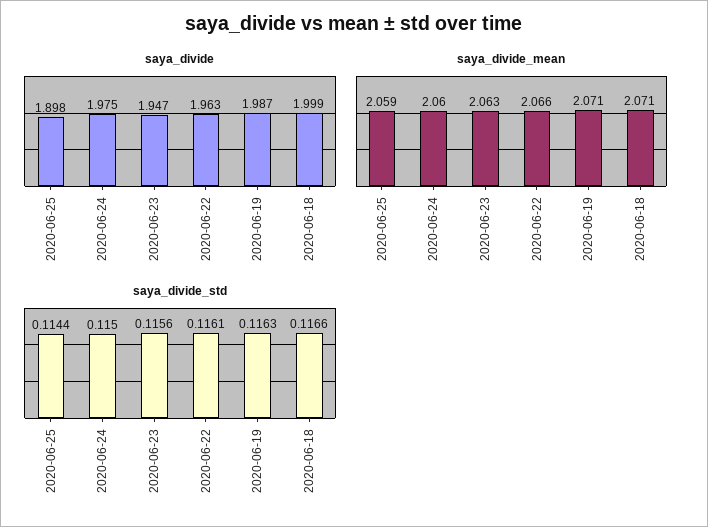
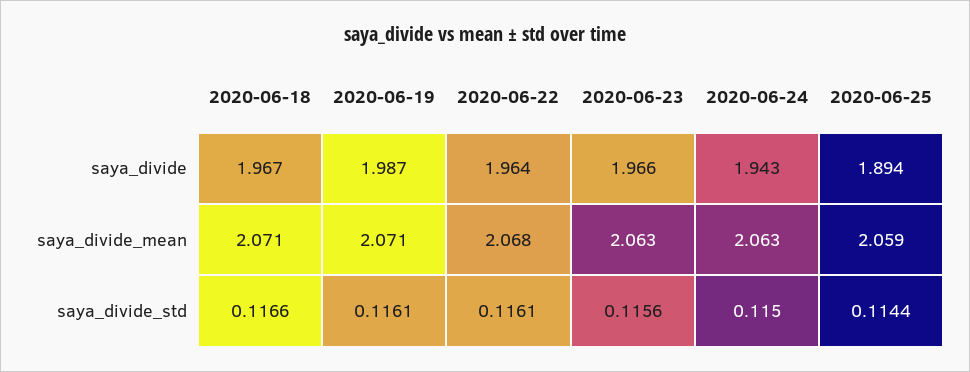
saya_divide, 2020-06-25: 1.898 -> 1.894
saya_divide, 2020-06-24: 1.975 -> 1.943
saya_divide, 2020-06-23: 1.947 -> 1.966
saya_divide, 2020-06-22: 1.963 -> 1.964
saya_divide, 2020-06-18: 1.999 -> 1.967
saya_divide_mean, 2020-06-24: 2.06 -> 2.063
saya_divide_mean, 2020-06-22: 2.066 -> 2.068
saya_divide_std, 2020-06-19: 0.1163 -> 0.1161

